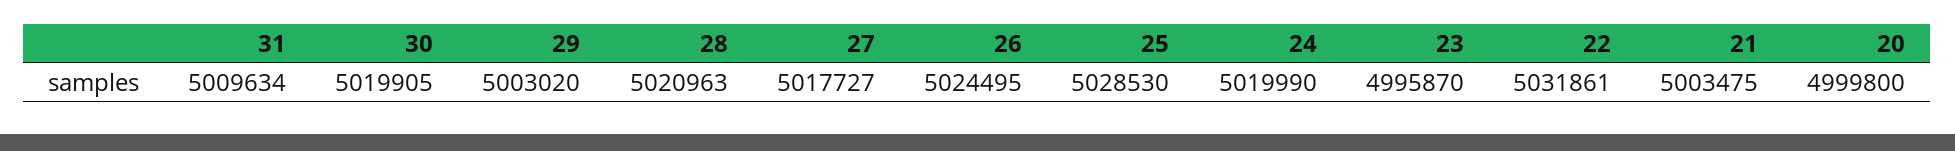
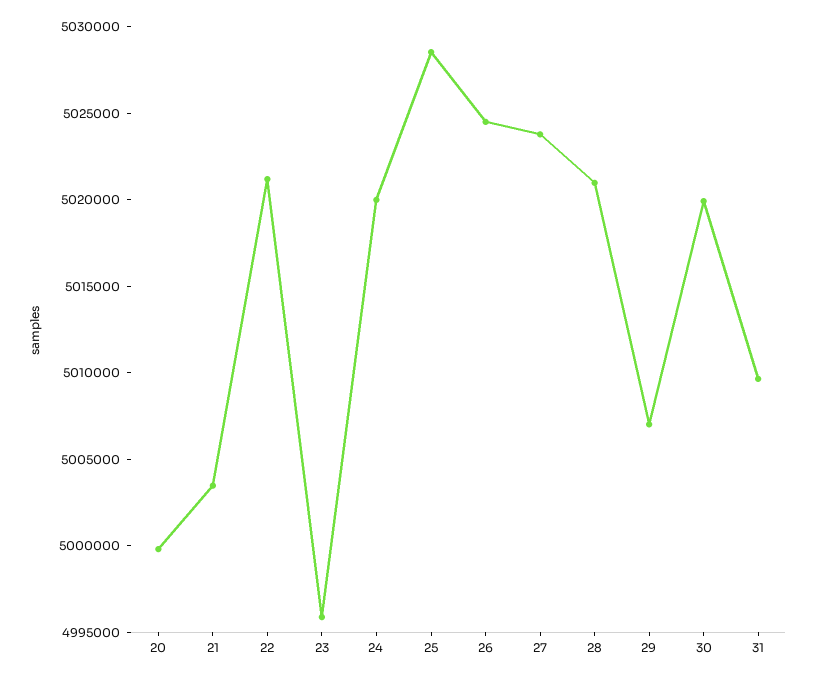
29: 5003020 -> 5007000
27: 5017727 -> 5024000
22: 5031861 -> 5021000

